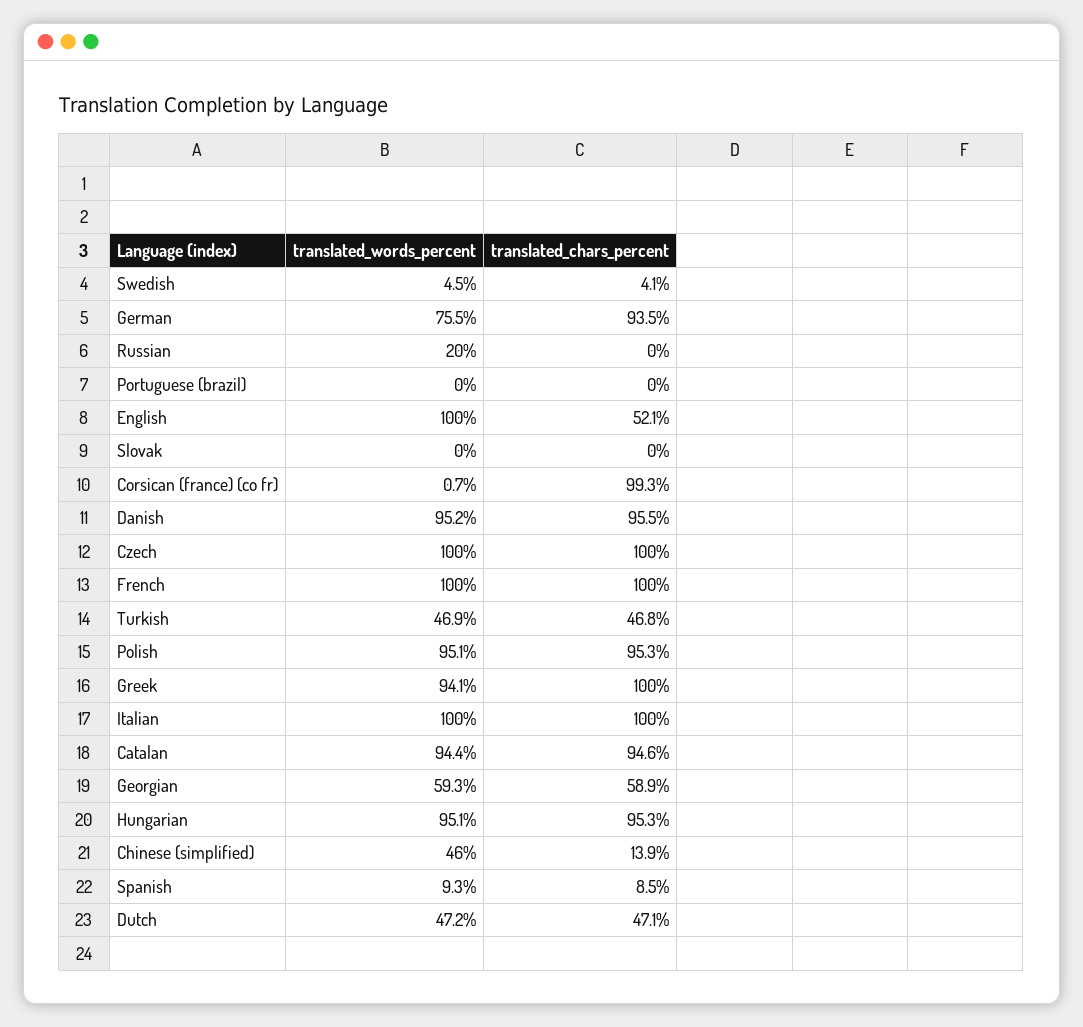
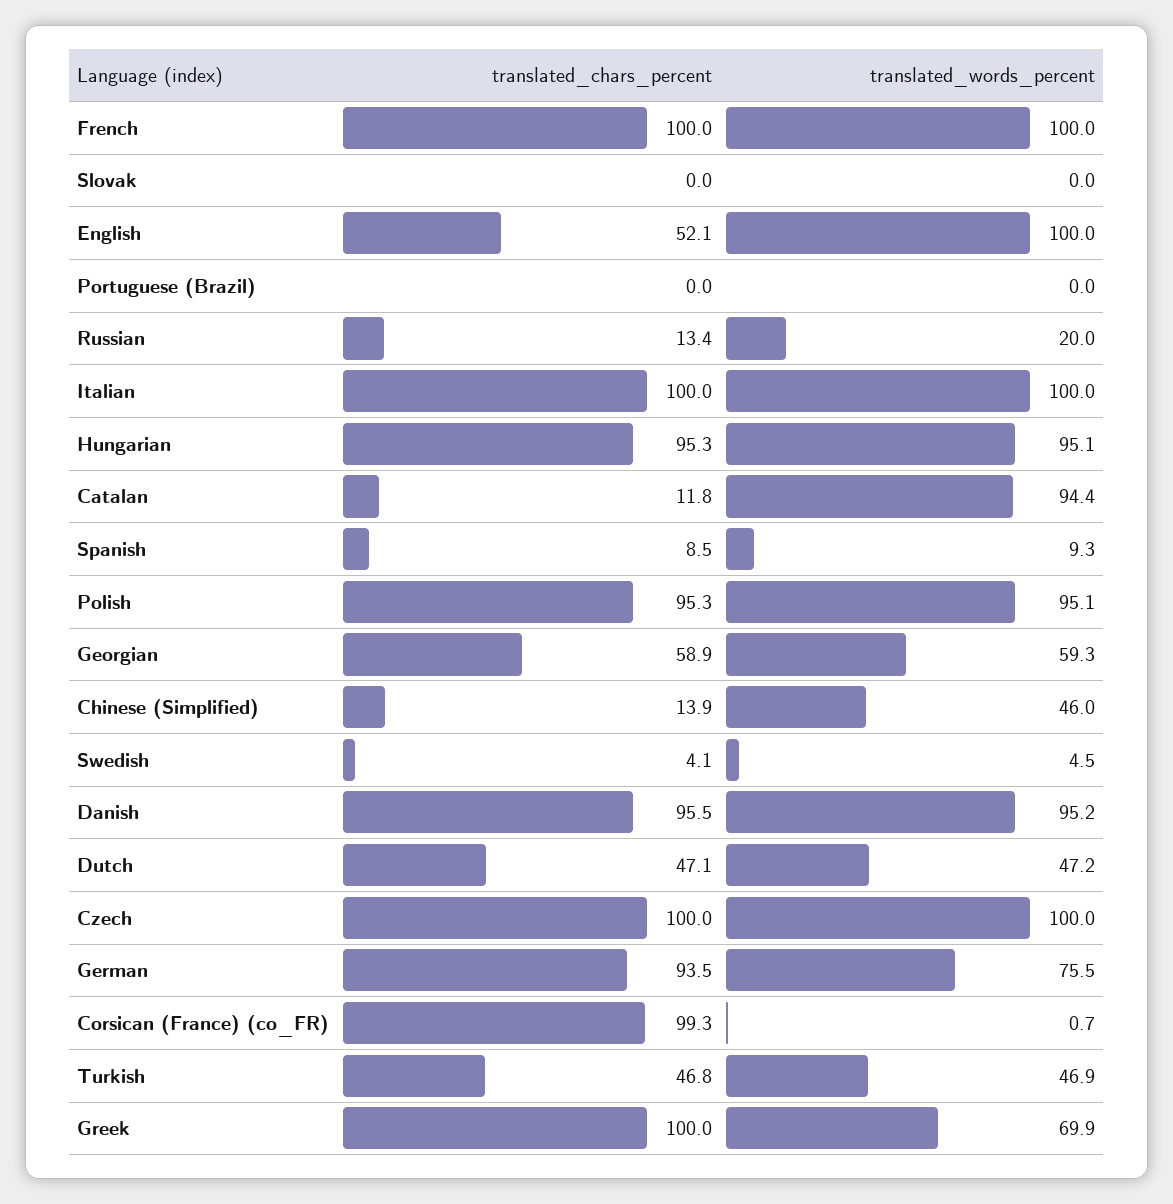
translated_chars_percent, Russian: 0 -> 13.4
translated_words_percent, Greek: 94.1 -> 69.9
translated_chars_percent, Catalan: 94.6 -> 11.8

